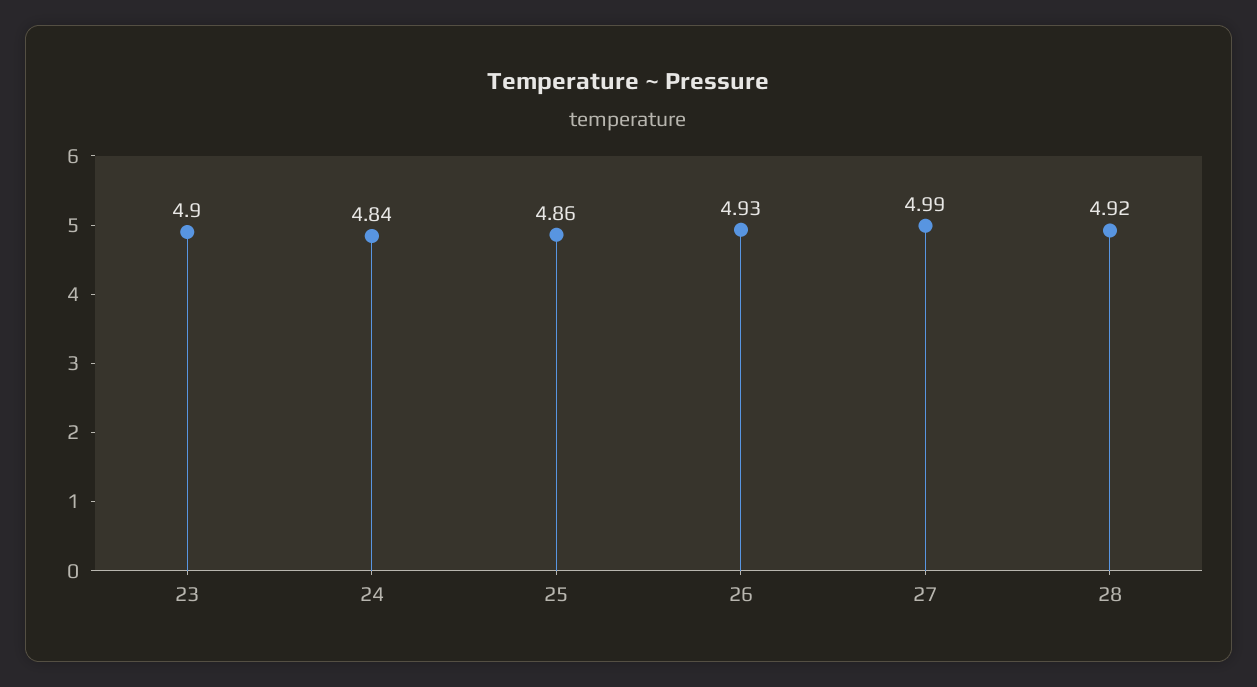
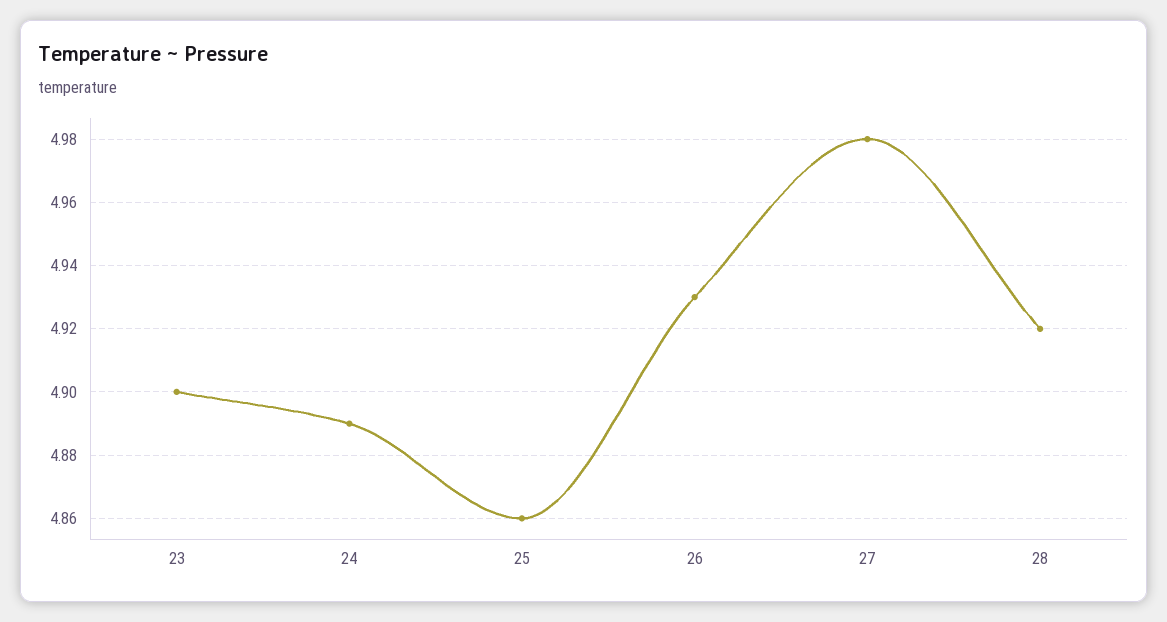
24: 4.84 -> 4.89
27: 4.99 -> 4.98

